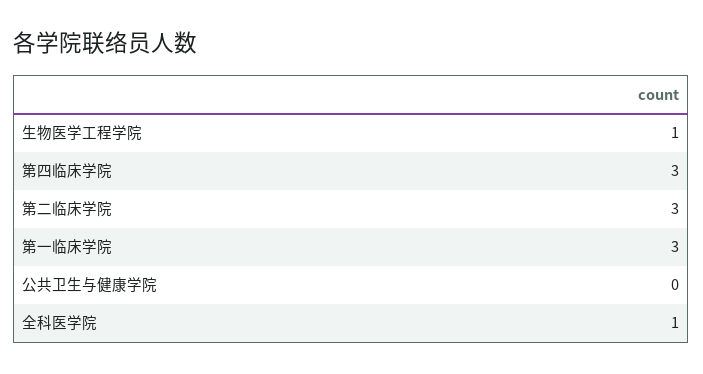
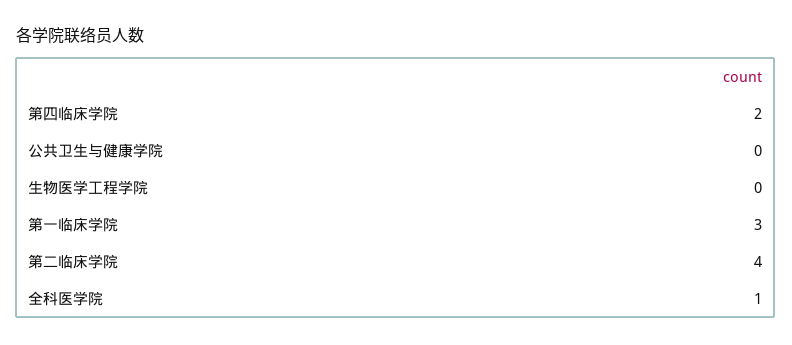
生物医学工程学院: 1 -> 0
第四临床学院: 3 -> 2
第二临床学院: 3 -> 4

